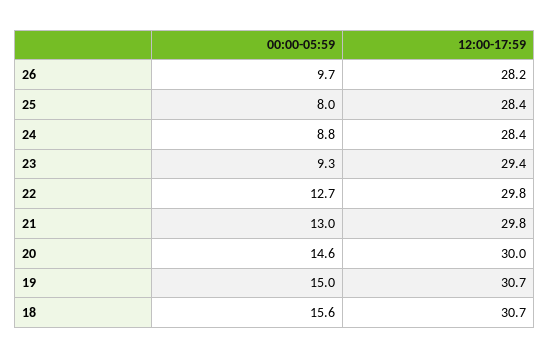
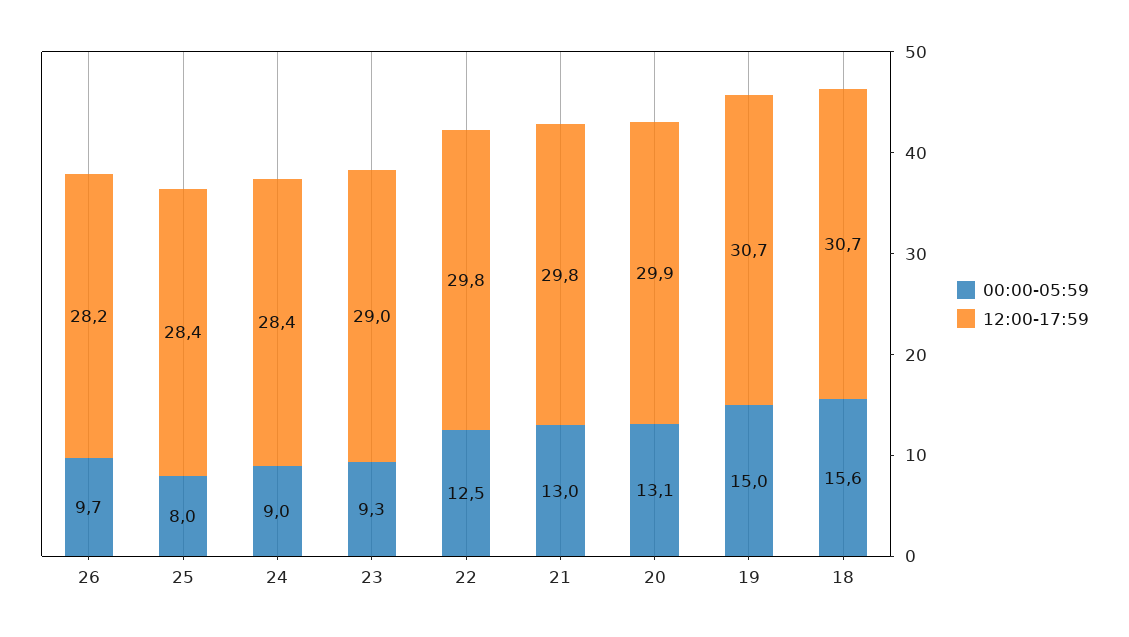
00:00-05:59, 24: 8.8 -> 9
12:00-17:59, 23: 29.4 -> 29
00:00-05:59, 22: 12.7 -> 12.5
00:00-05:59, 20: 14.6 -> 13.1
12:00-17:59, 20: 30 -> 29.9

